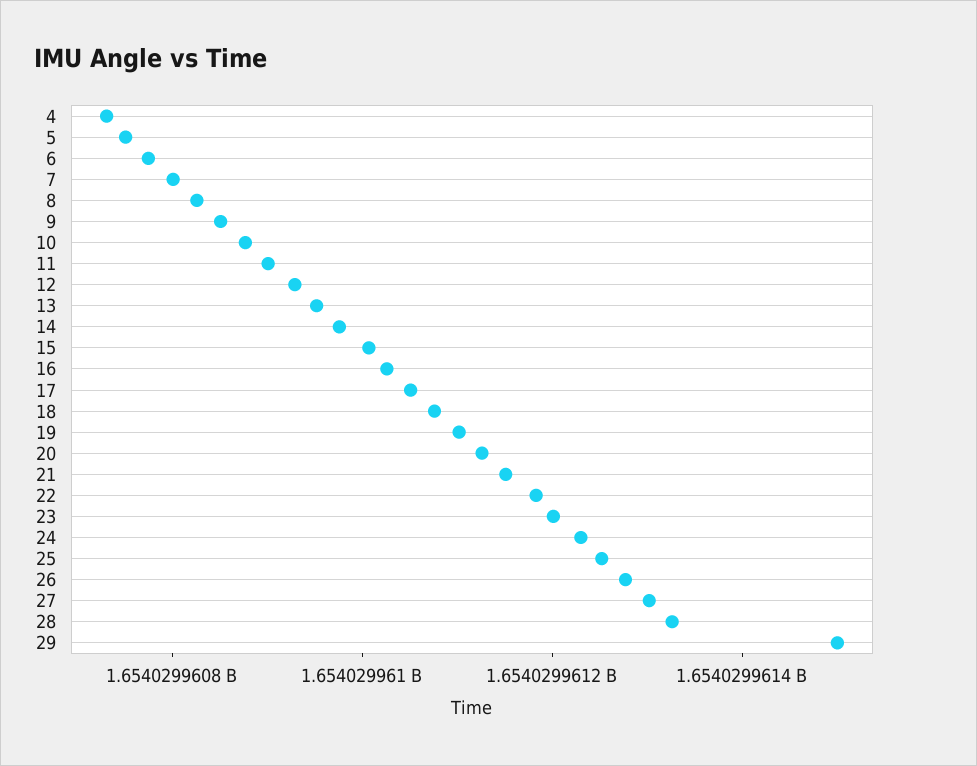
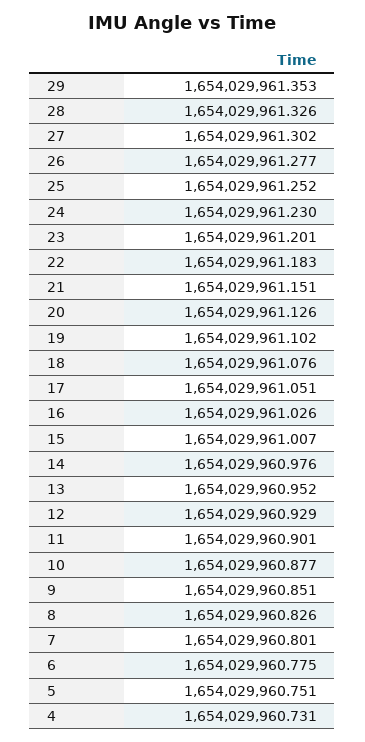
29: 1654029961.5 -> 1654029961.353

